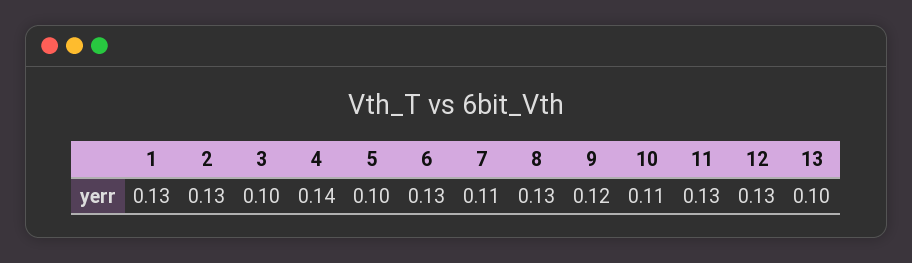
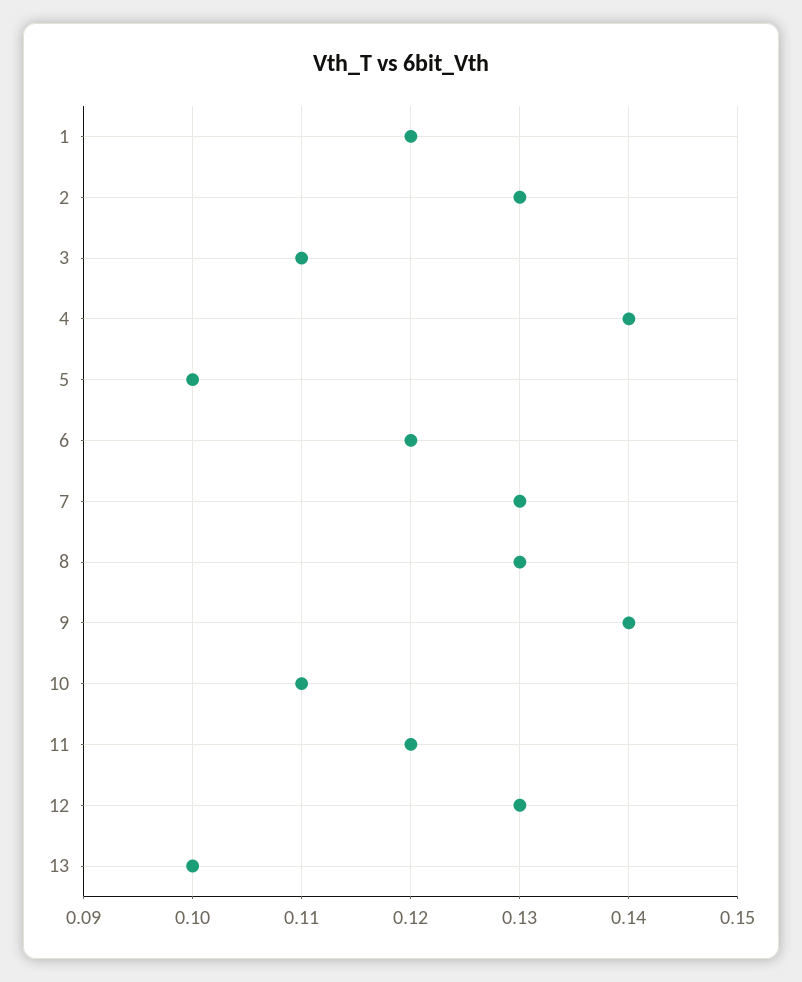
1: 0.13 -> 0.12
3: 0.1 -> 0.11
6: 0.13 -> 0.12
7: 0.11 -> 0.13
9: 0.12 -> 0.14
11: 0.13 -> 0.12

